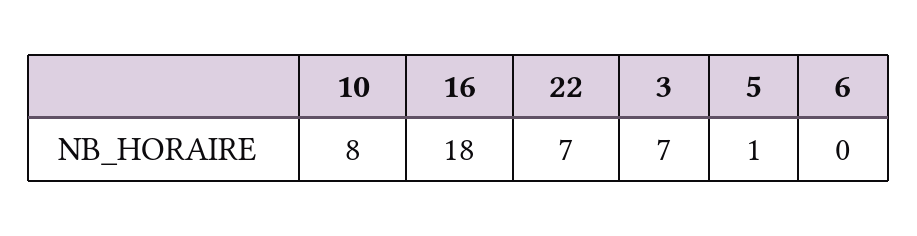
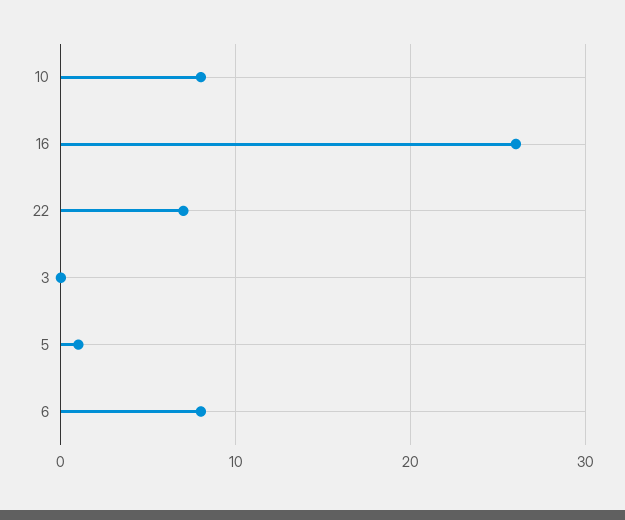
16: 18 -> 26
3: 7 -> 0
6: 0 -> 8

